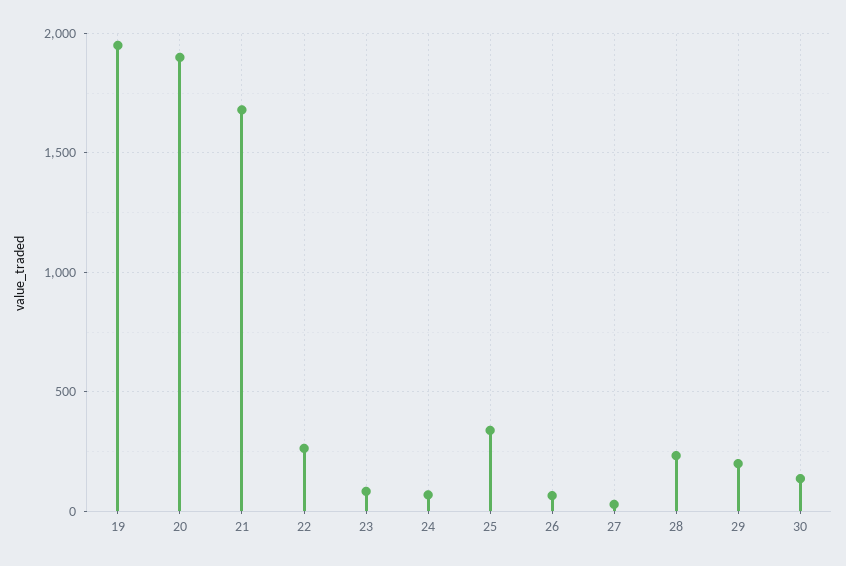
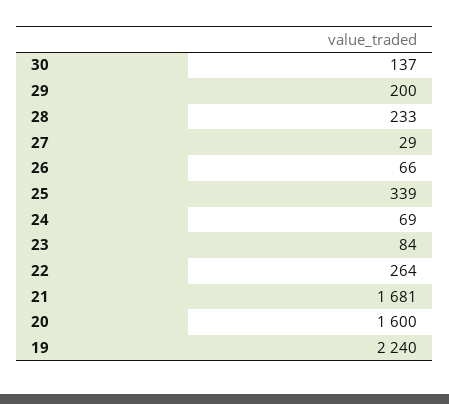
19: 1950 -> 2240
20: 1900 -> 1600

